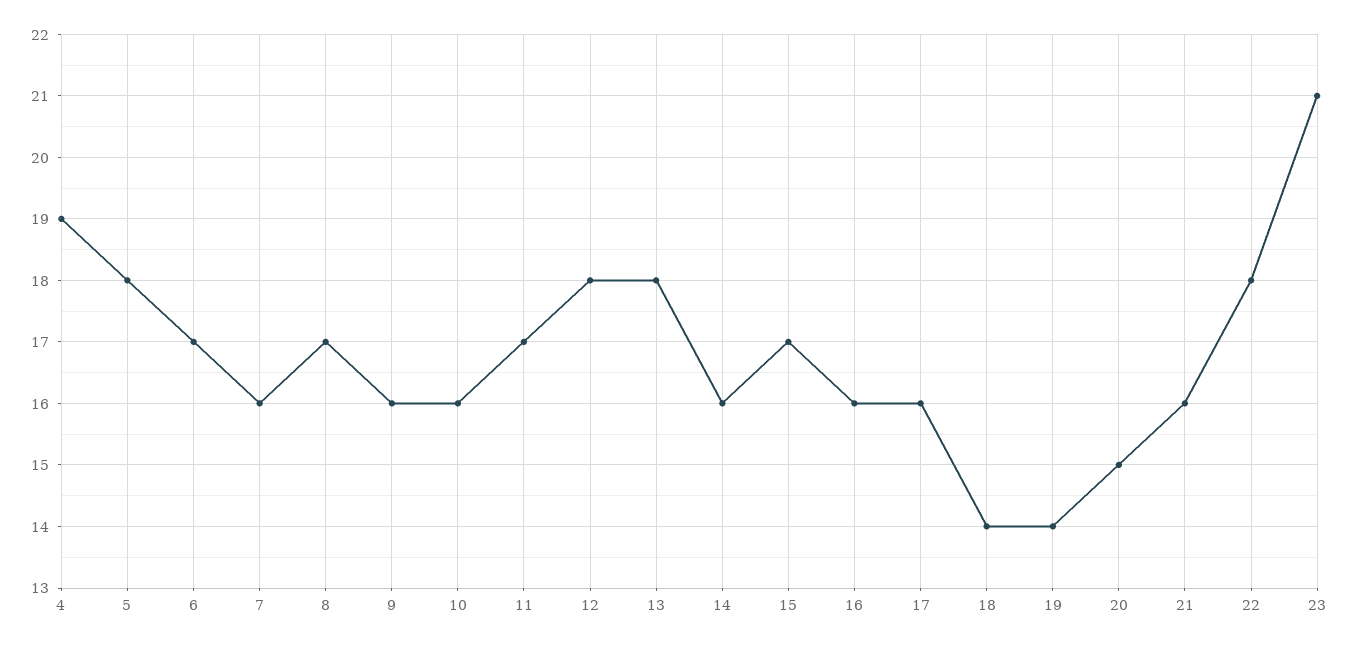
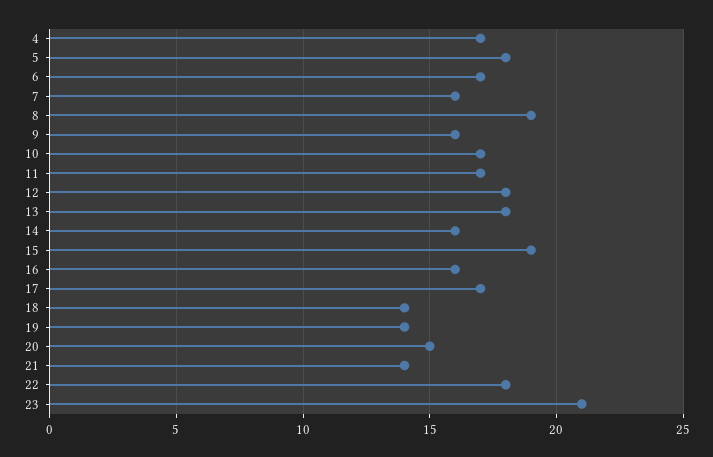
4: 19 -> 17
8: 17 -> 19
10: 16 -> 17
15: 17 -> 19
17: 16 -> 17
21: 16 -> 14

